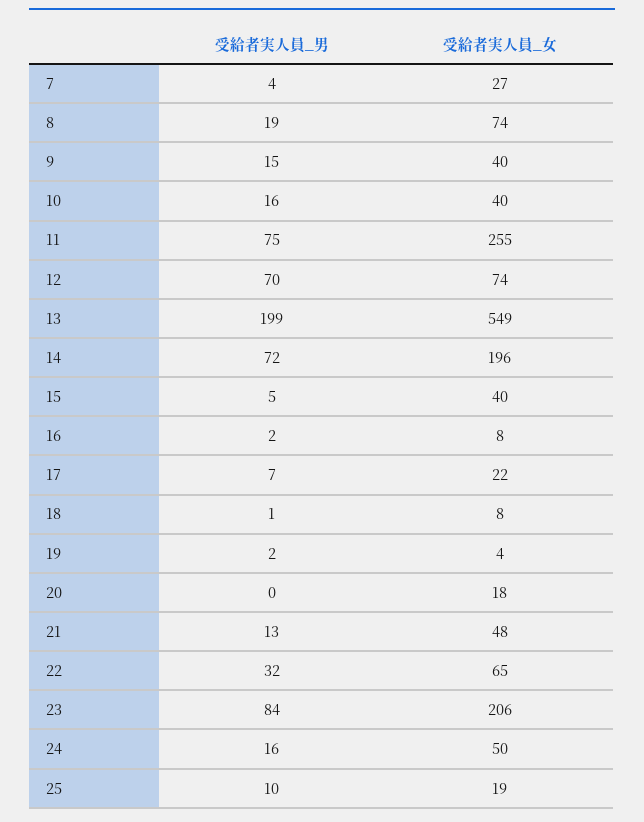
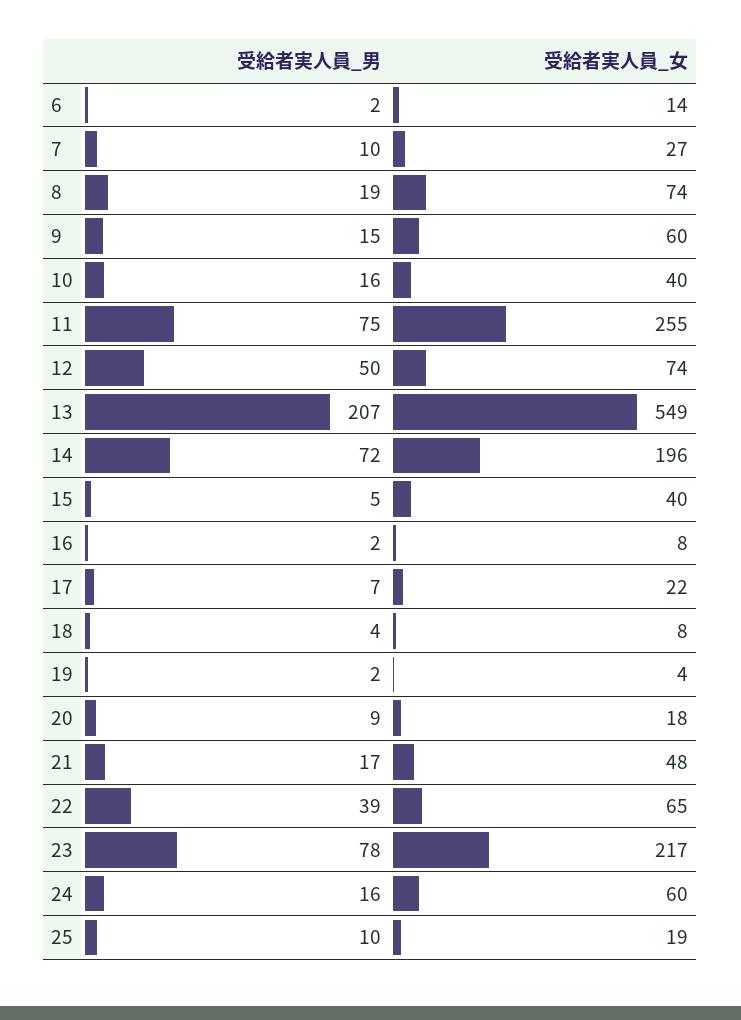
受給者実人員_男, 7: 4 -> 10
受給者実人員_女, 9: 40 -> 60
受給者実人員_男, 12: 70 -> 50
受給者実人員_男, 13: 199 -> 207
受給者実人員_男, 18: 1 -> 4
受給者実人員_男, 20: 0 -> 9
受給者実人員_男, 21: 13 -> 17
受給者実人員_男, 22: 32 -> 39
受給者実人員_男, 23: 84 -> 78
受給者実人員_女, 23: 206 -> 217
受給者実人員_女, 24: 50 -> 60
受給者実人員_男, 6: none -> 2
受給者実人員_女, 6: none -> 14

